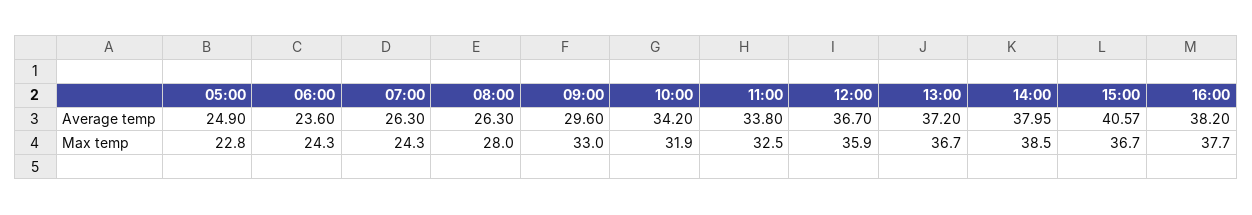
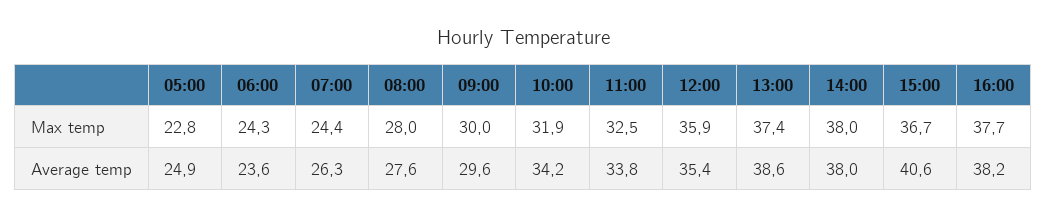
08:00, Average temp: 26.3 -> 27.6
12:00, Average temp: 36.7 -> 35.4
13:00, Average temp: 37.2 -> 38.6
07:00, Max temp: 24.3 -> 24.4
09:00, Max temp: 33 -> 30
13:00, Max temp: 36.7 -> 37.4
14:00, Max temp: 38.5 -> 38

